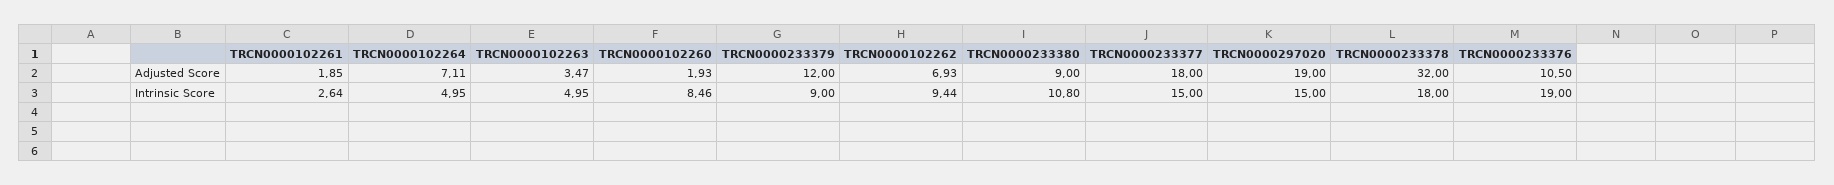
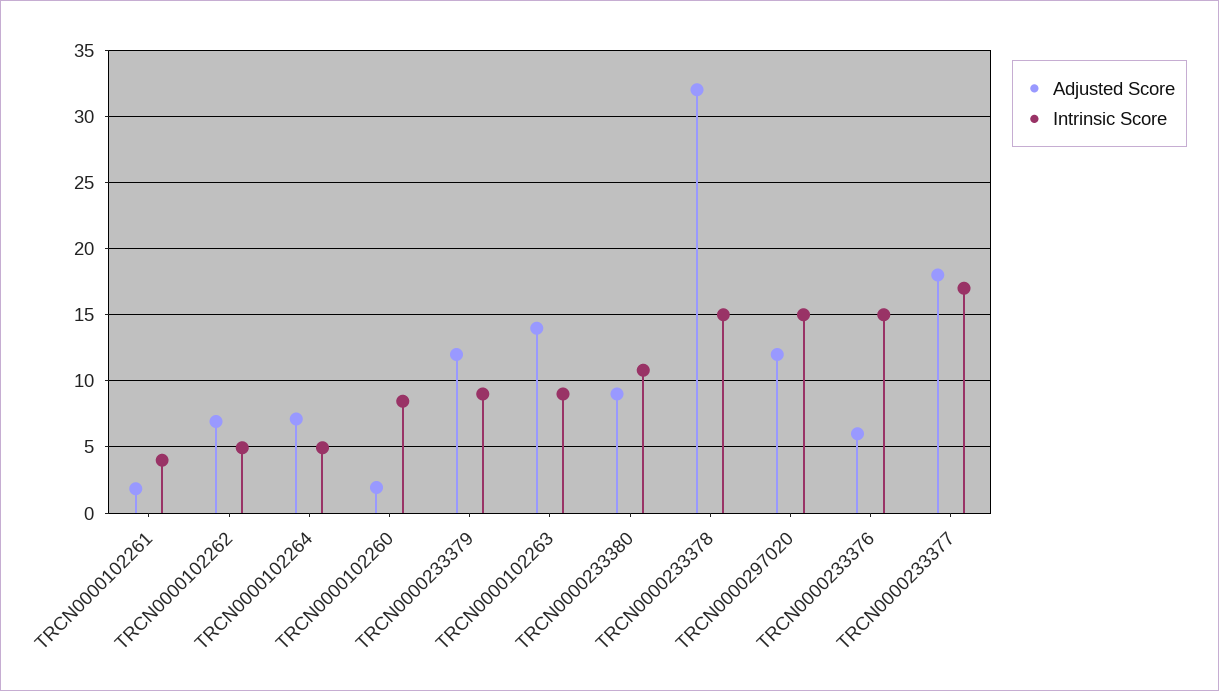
Adjusted Score, TRCN0000102263: 3.47 -> 14
Adjusted Score, TRCN0000297020: 19 -> 12
Adjusted Score, TRCN0000233376: 10.5 -> 6
Intrinsic Score, TRCN0000102261: 2.64 -> 4
Intrinsic Score, TRCN0000102263: 4.95 -> 9
Intrinsic Score, TRCN0000102262: 9.44 -> 5
Intrinsic Score, TRCN0000233377: 15 -> 17
Intrinsic Score, TRCN0000233378: 18 -> 15
Intrinsic Score, TRCN0000233376: 19 -> 15

